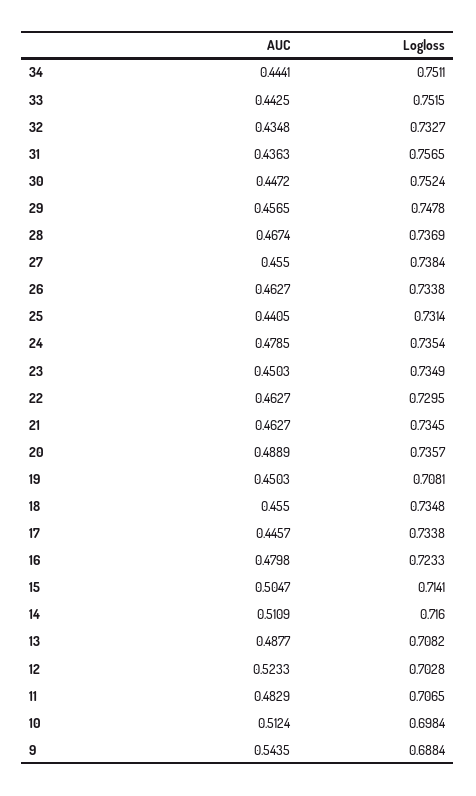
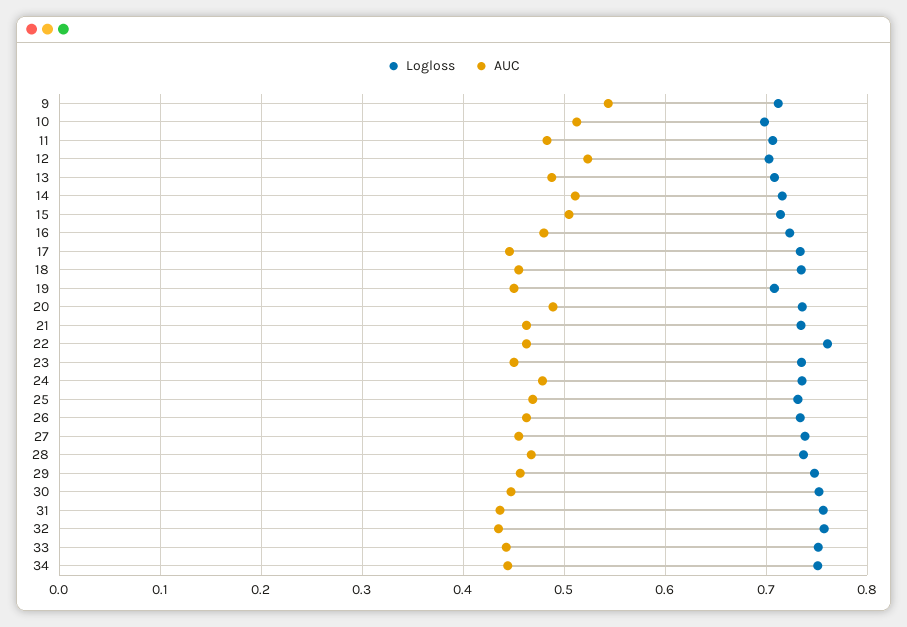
Logloss, 32: 0.7327 -> 0.76
AUC, 25: 0.4405 -> 0.47
Logloss, 22: 0.7295 -> 0.76
Logloss, 9: 0.6884 -> 0.71

